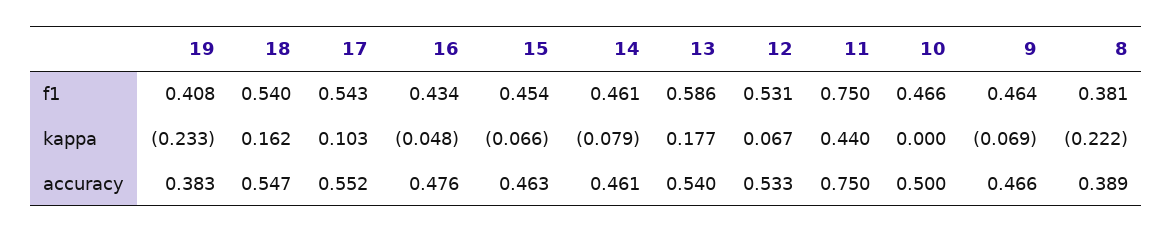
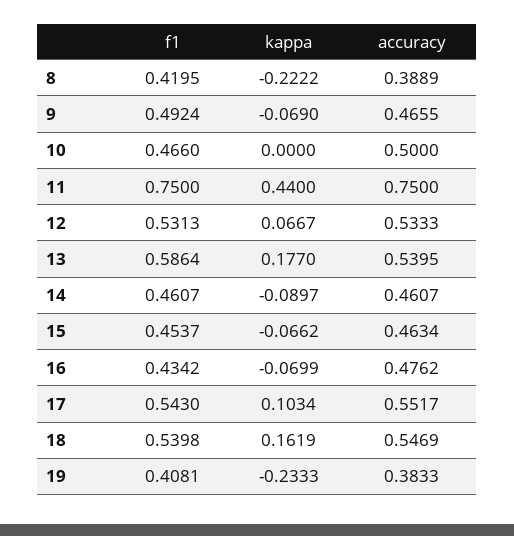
9, f1: 0.464 -> 0.4924
8, f1: 0.381 -> 0.4195
16, kappa: -0.048 -> -0.0699
14, kappa: -0.079 -> -0.0897

